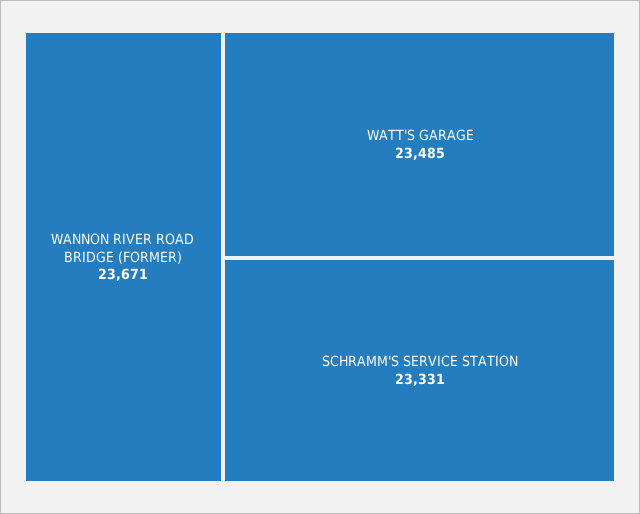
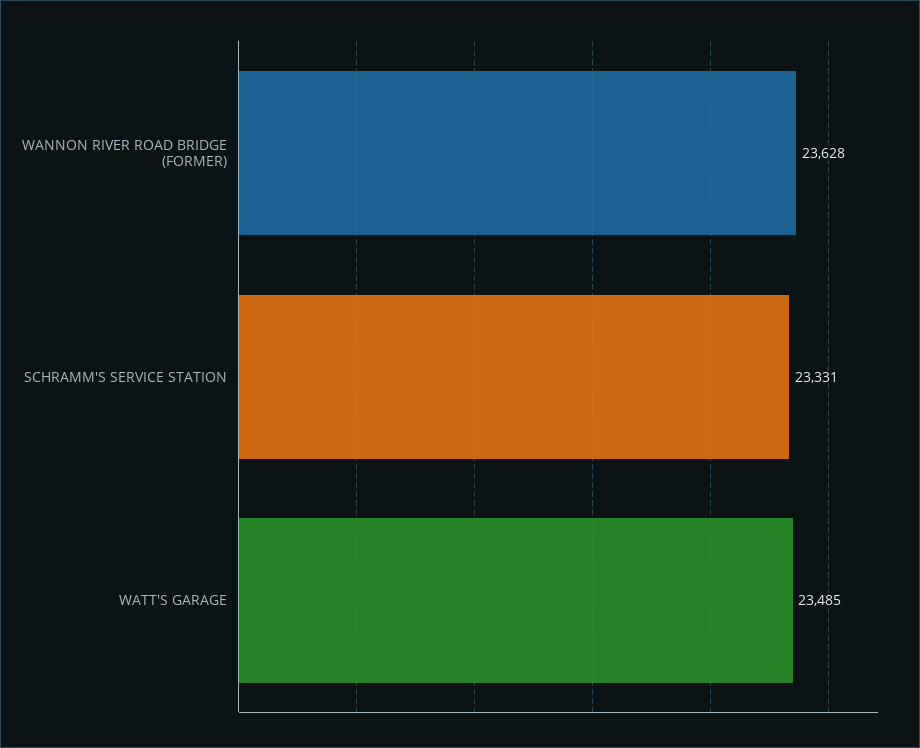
WANNON RIVER ROAD BRIDGE (FORMER): 23671 -> 23628

